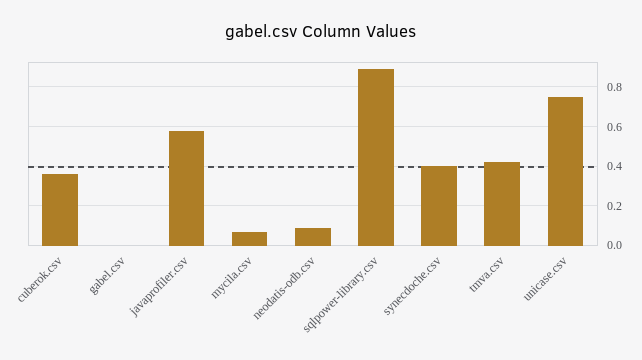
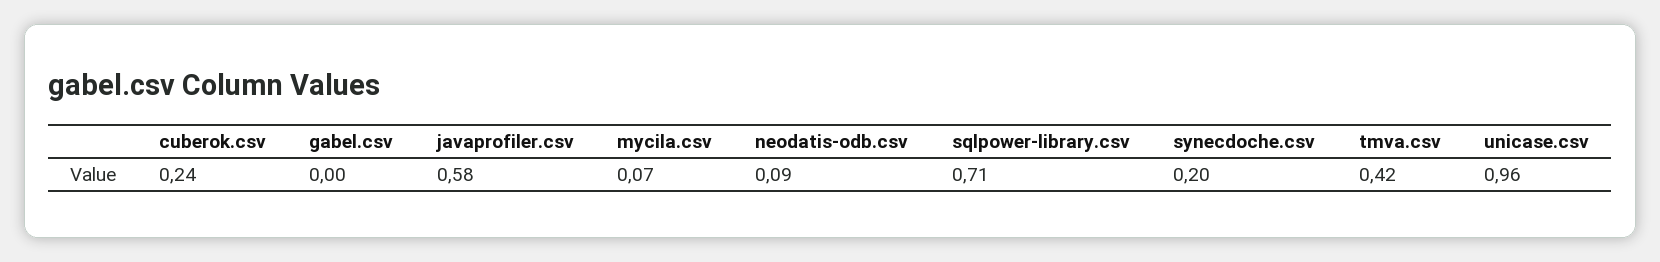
cuberok.csv: 0.35 -> 0.24
sqlpower-library.csv: 0.9 -> 0.71
synecdoche.csv: 0.4 -> 0.2
unicase.csv: 0.75 -> 0.96

